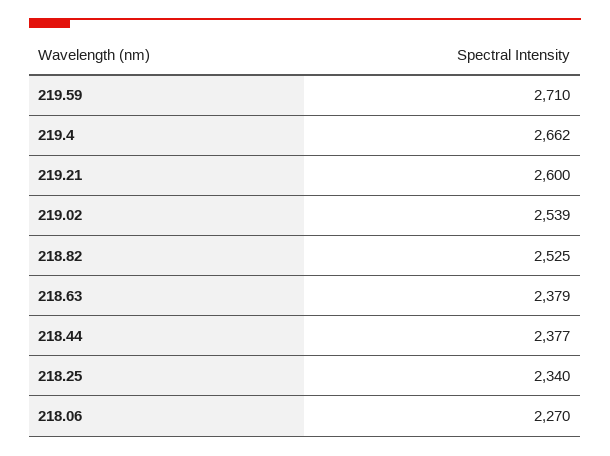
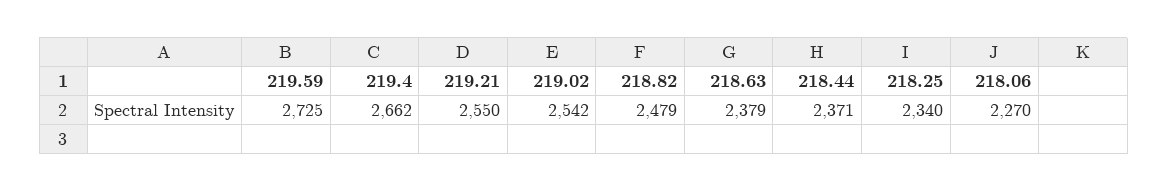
219.59: 2710 -> 2725
219.21: 2600 -> 2550
219.02: 2539 -> 2542
218.82: 2525 -> 2479
218.44: 2377 -> 2371

